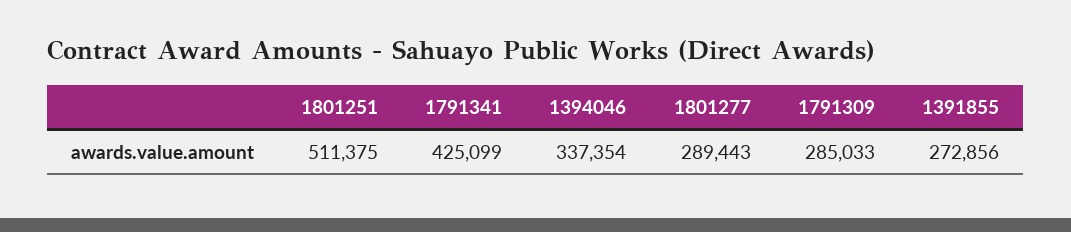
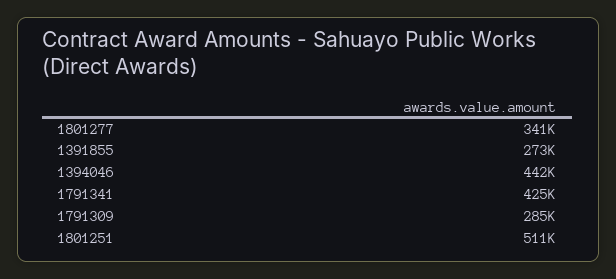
1394046: 337354 -> 442000
1801277: 289443 -> 341000

